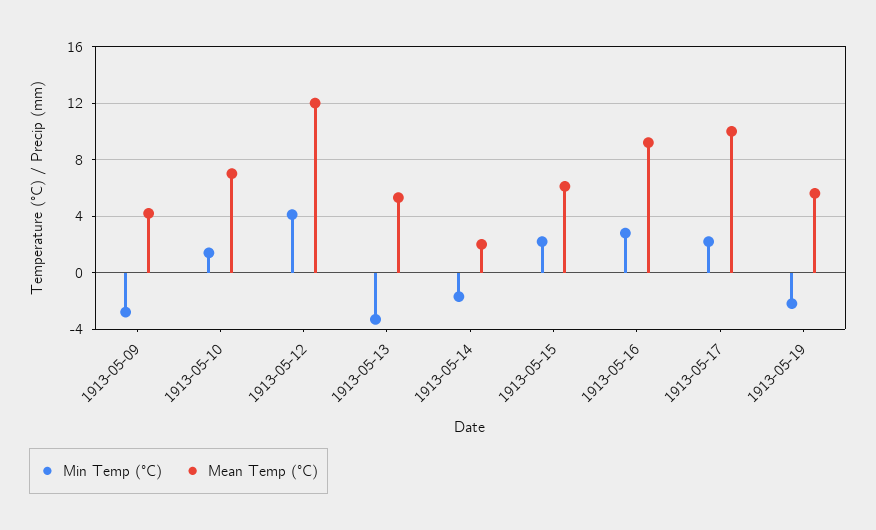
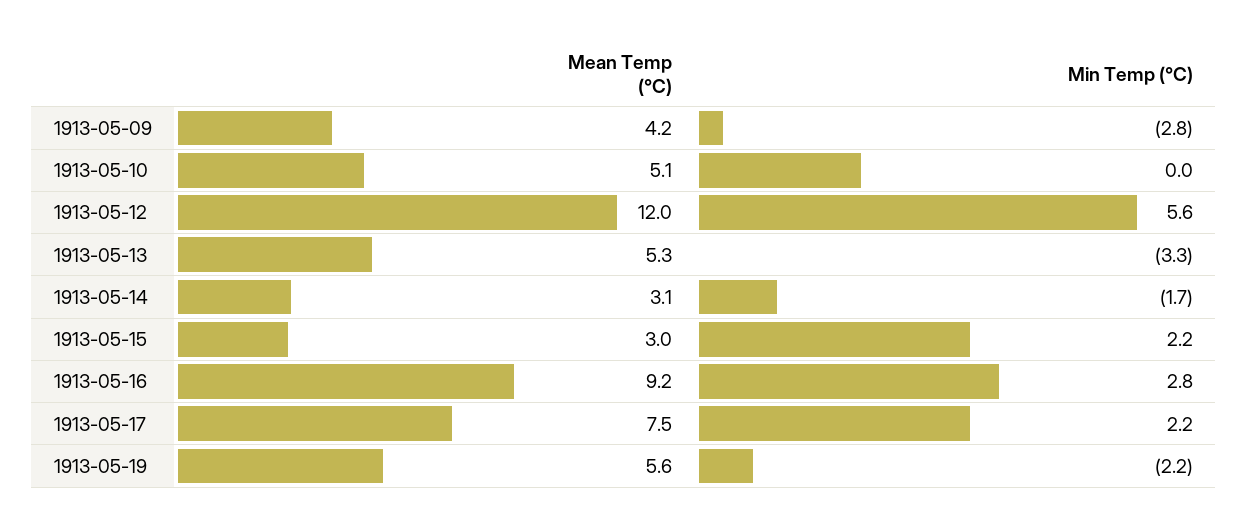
Min Temp (°C), 1913-05-10: 1.5 -> 0
Mean Temp (°C), 1913-05-10: 7 -> 5.1
Min Temp (°C), 1913-05-12: 4 -> 5.6
Mean Temp (°C), 1913-05-14: 2 -> 3.1
Mean Temp (°C), 1913-05-15: 6 -> 3
Mean Temp (°C), 1913-05-17: 10 -> 7.5

